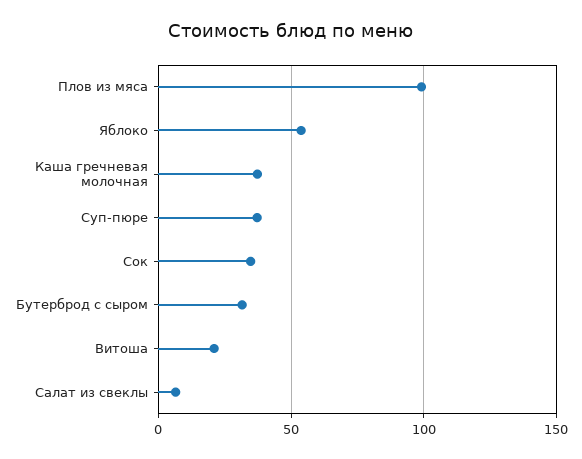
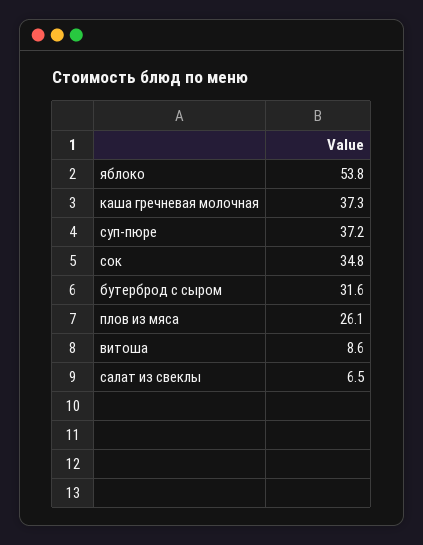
Плов из мяса: 100 -> 26.1
Витоша: 20 -> 8.6

